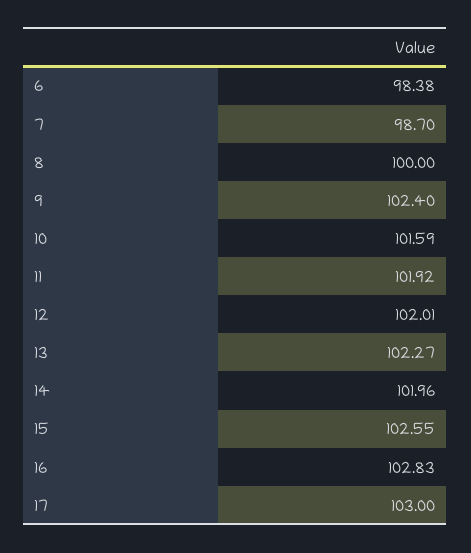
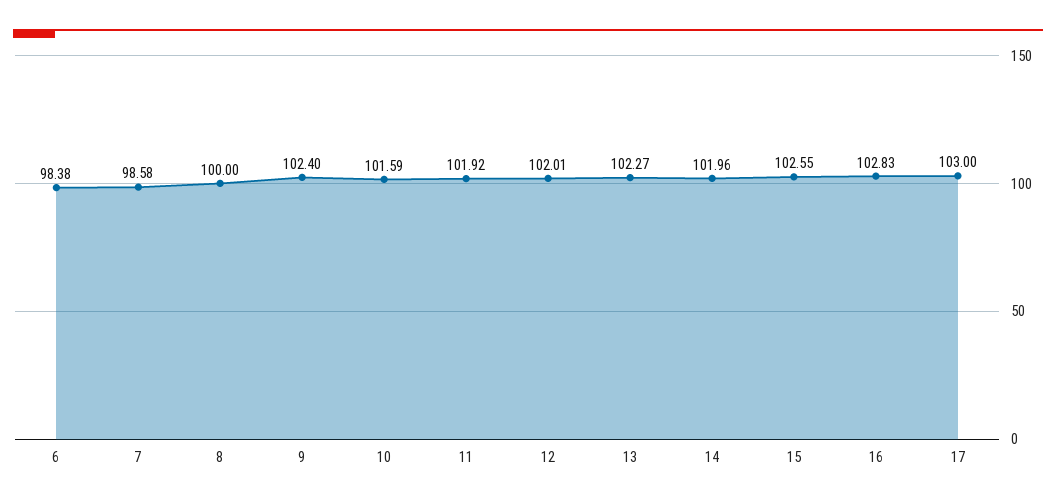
7: 98.7 -> 98.58

